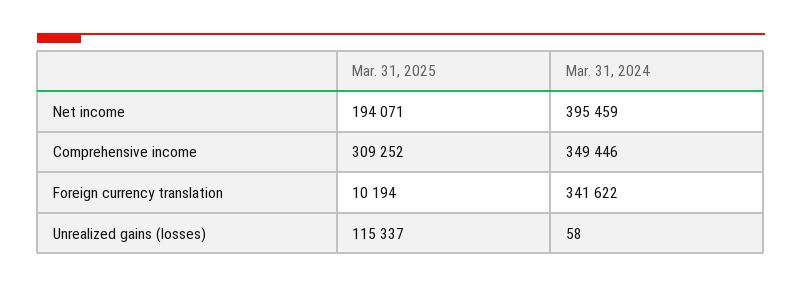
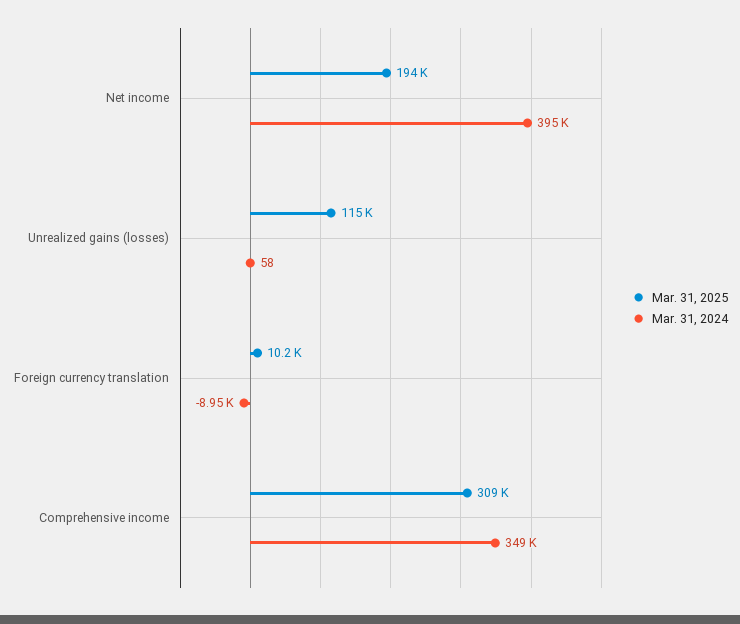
Mar. 31, 2024, Foreign currency translation: 341622 -> -8950

